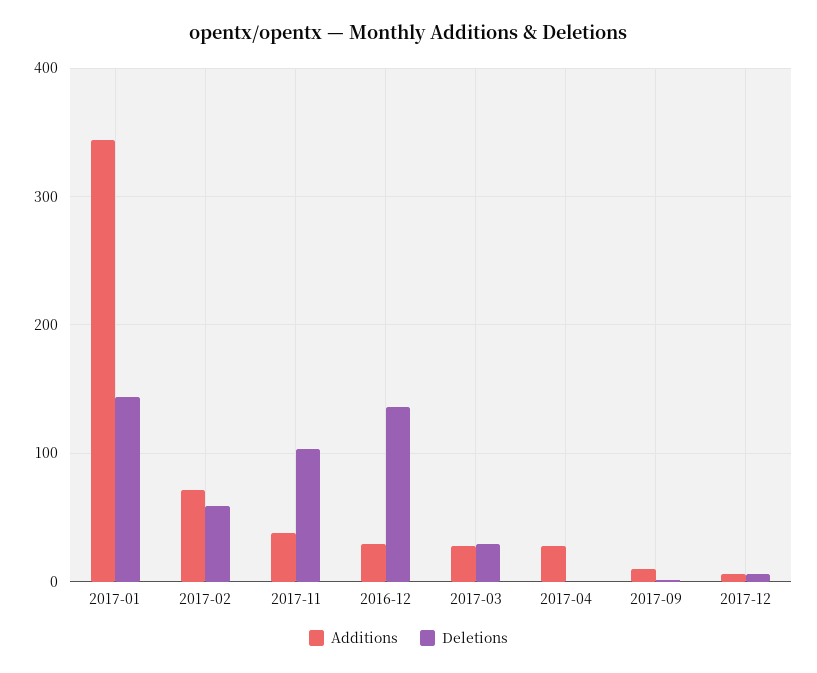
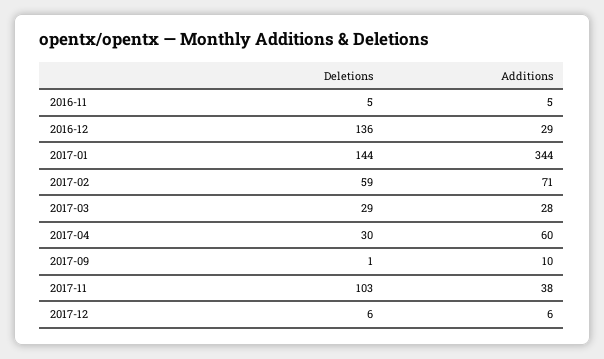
Additions, 2017-04: 30 -> 60
Deletions, 2017-04: 0 -> 30
Deletions, 2016-11: none -> 5
Additions, 2016-11: none -> 5

